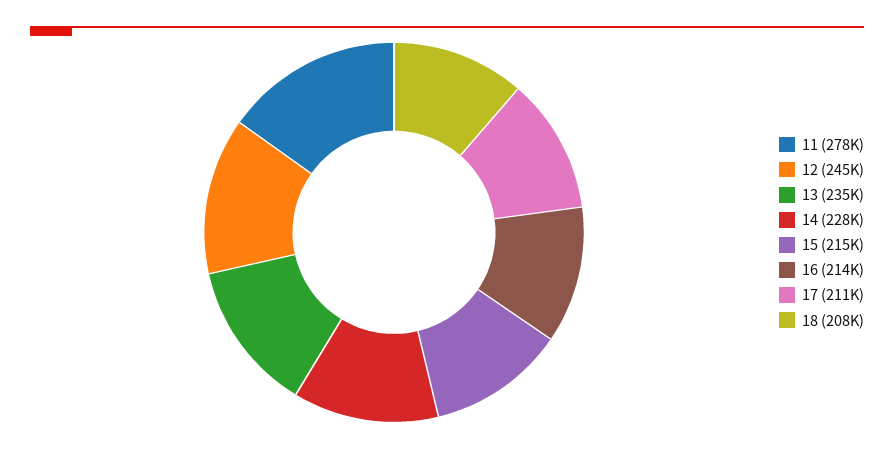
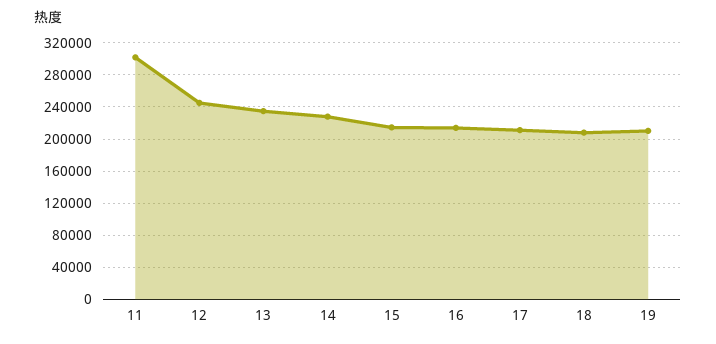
11: 278000 -> 300000
19: none -> 210000

